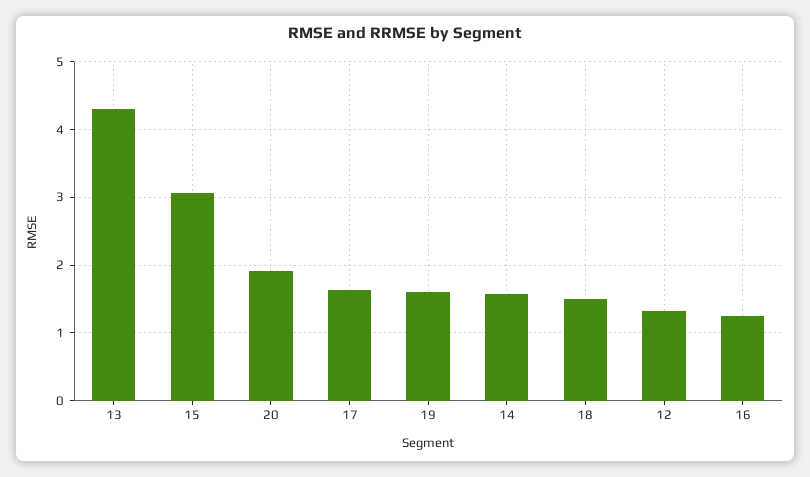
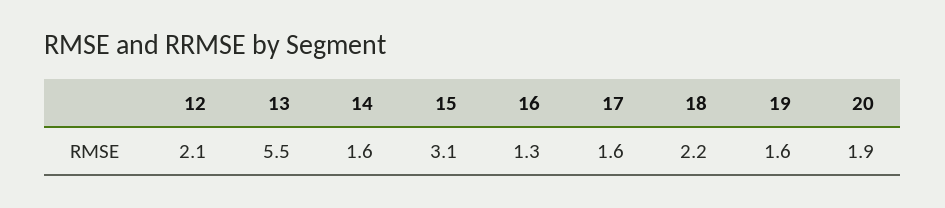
13: 4.3 -> 5.5
18: 1.5 -> 2.2
12: 1.3 -> 2.1

